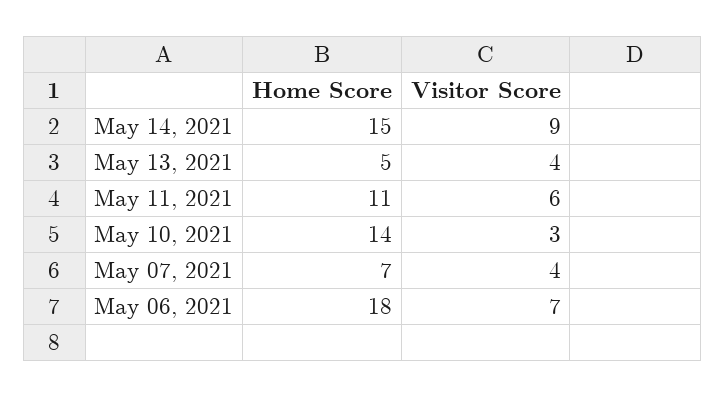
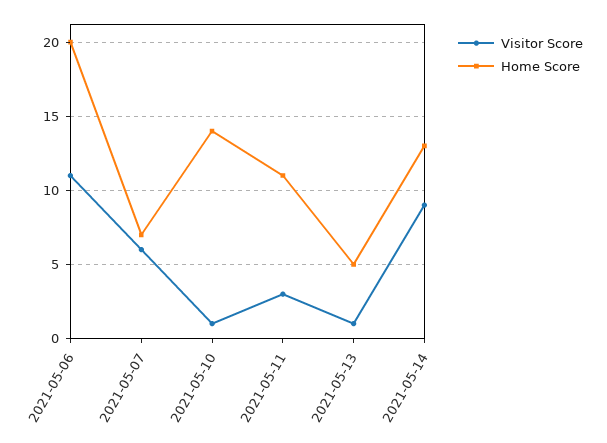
Home Score, May 14, 2021: 15 -> 13
Visitor Score, May 13, 2021: 4 -> 1
Visitor Score, May 11, 2021: 6 -> 3
Visitor Score, May 10, 2021: 3 -> 1
Visitor Score, May 07, 2021: 4 -> 6
Home Score, May 06, 2021: 18 -> 20
Visitor Score, May 06, 2021: 7 -> 11

